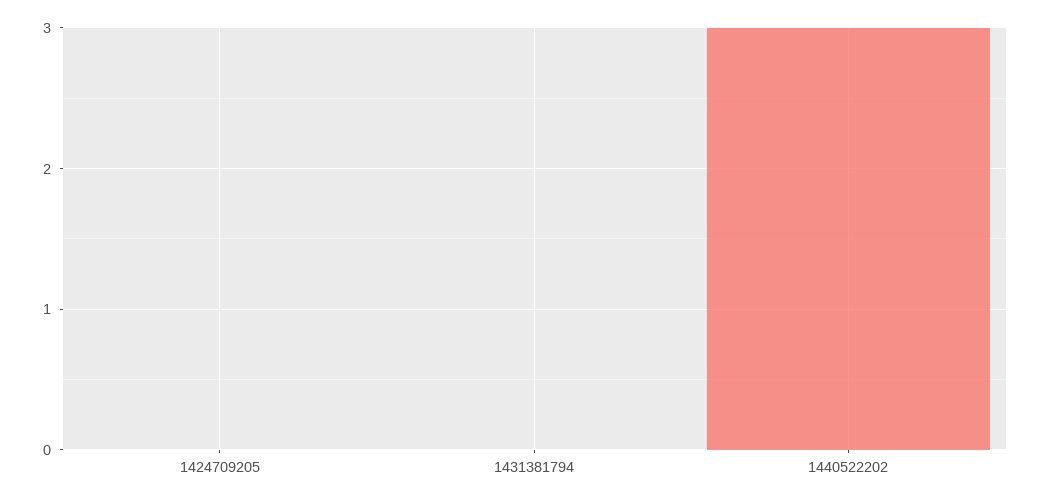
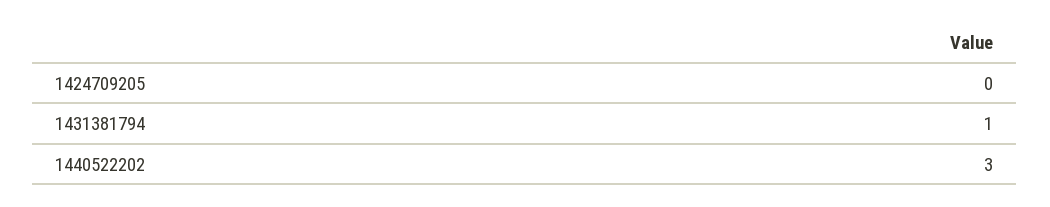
1431381794: 0 -> 1

